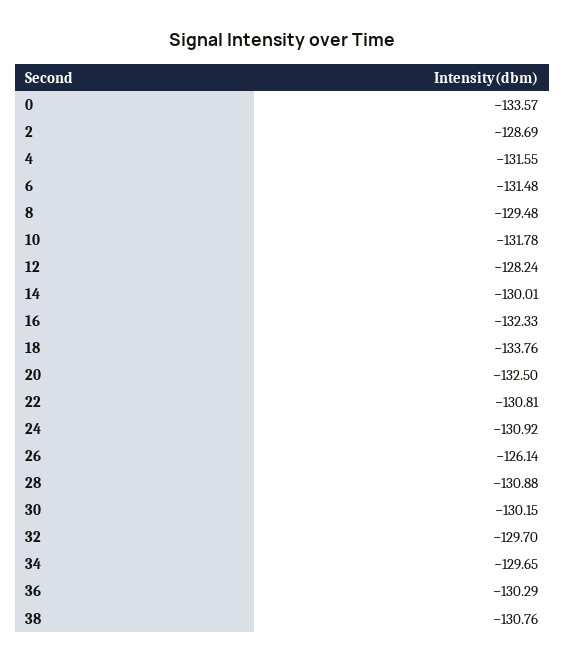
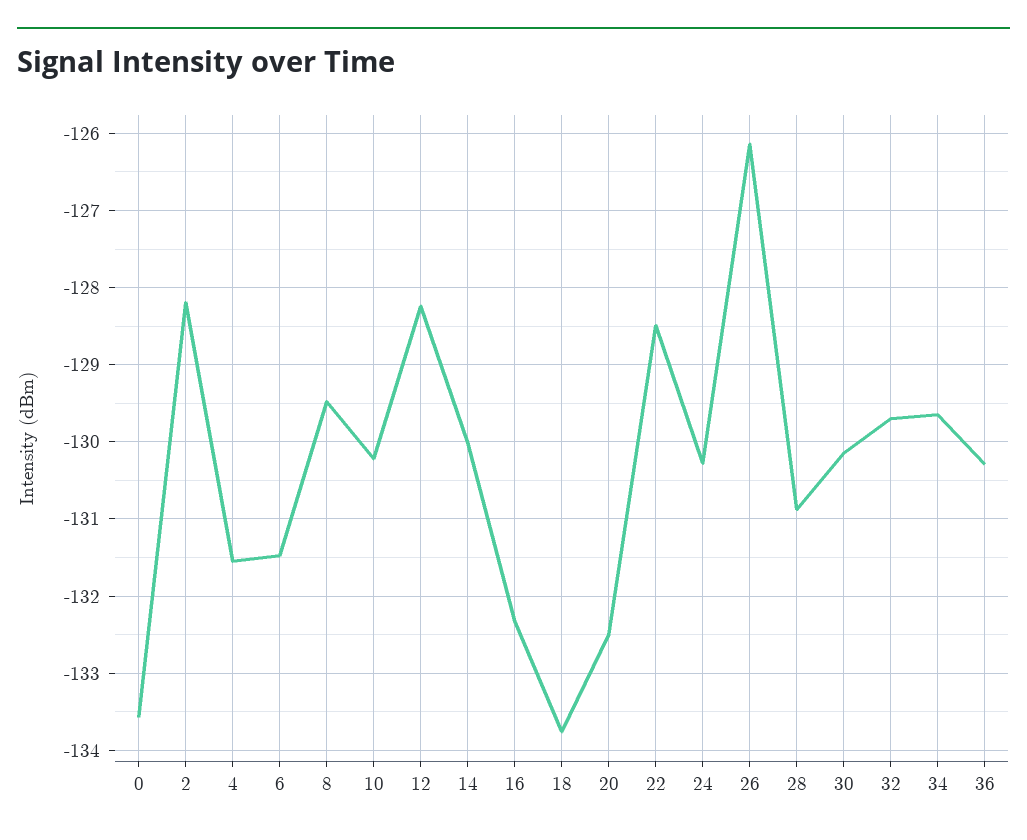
2: -128.69 -> -128.2
10: -131.78 -> -130.2
22: -130.81 -> -128.5
24: -130.92 -> -130.3
38: -130.76 -> none

